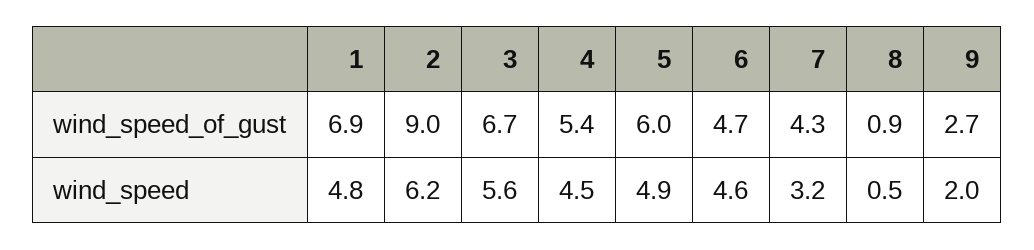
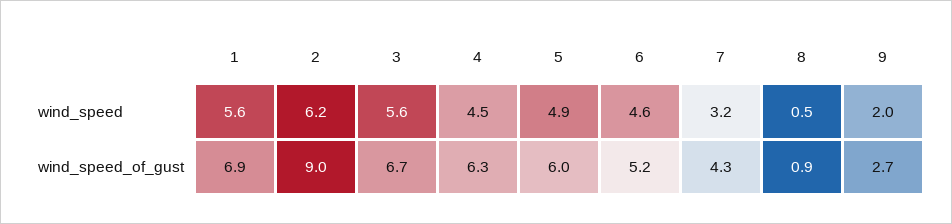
4, wind_speed_of_gust: 5.4 -> 6.3
6, wind_speed_of_gust: 4.7 -> 5.2
1, wind_speed: 4.8 -> 5.6

